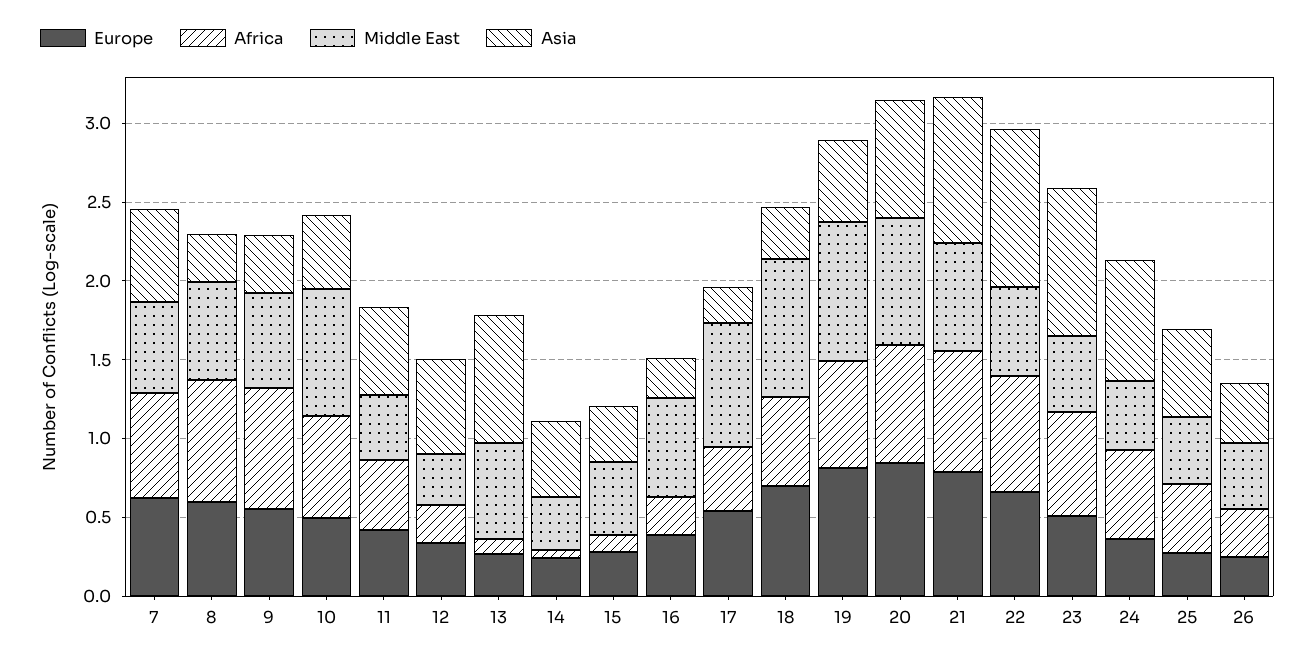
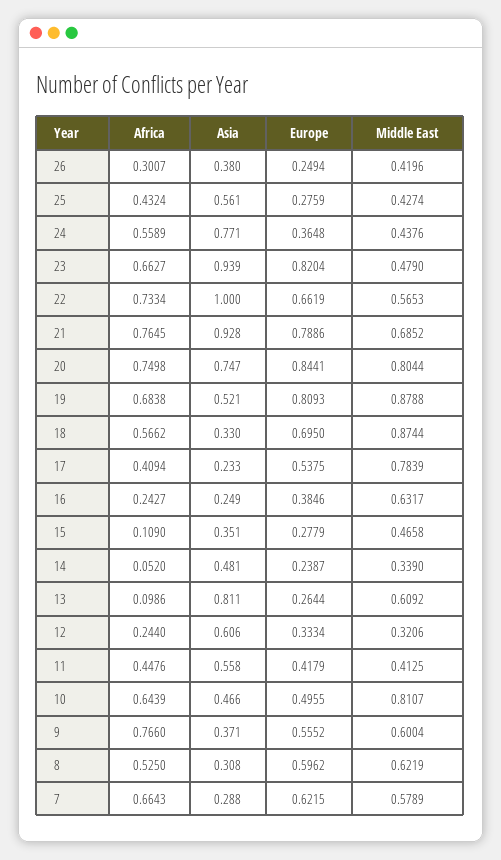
Asia, 7: 0.6 -> 0.288
Africa, 8: 0.8 -> 0.525
Europe, 23: 0.5 -> 0.8204

